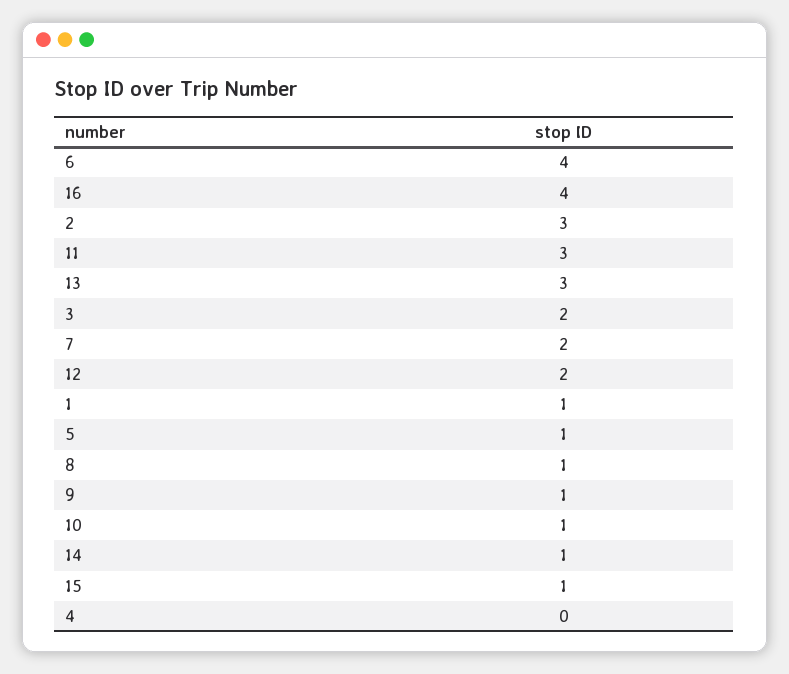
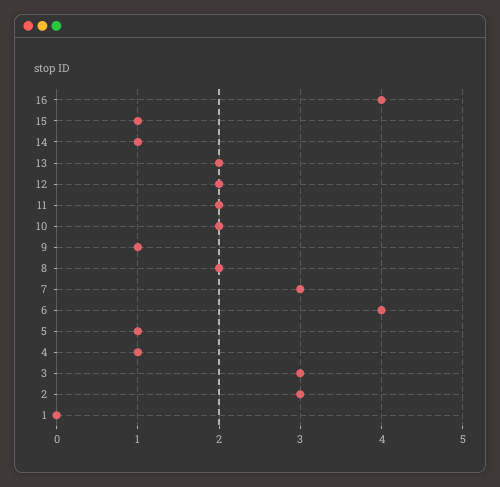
11: 3 -> 2
13: 3 -> 2
3: 2 -> 3
7: 2 -> 3
1: 1 -> 0
8: 1 -> 2
10: 1 -> 2
4: 0 -> 1

